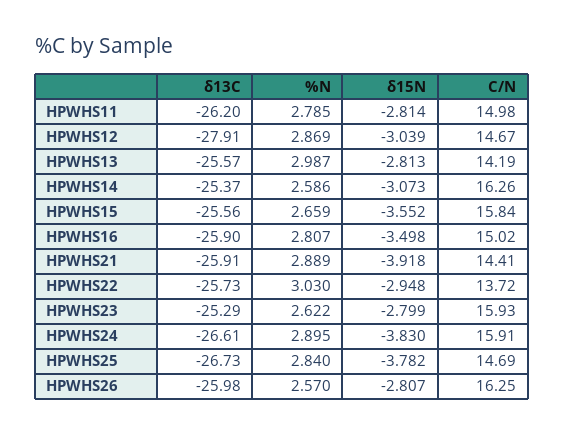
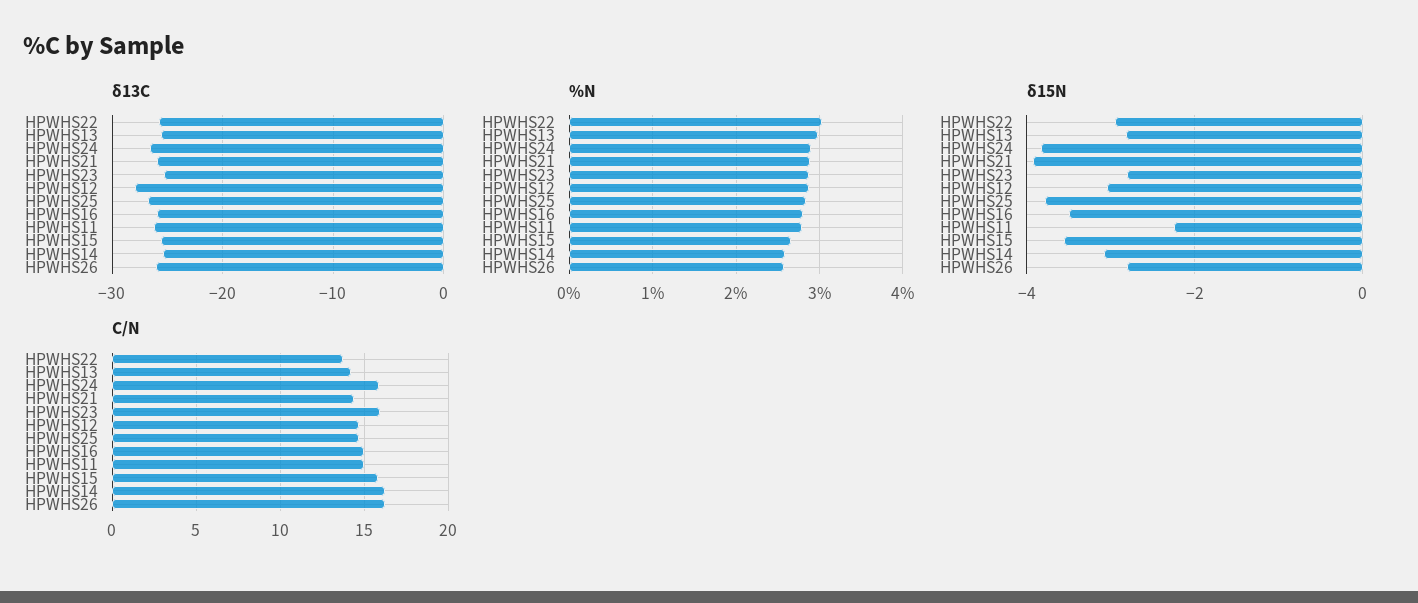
δ15N, HPWHS11: -2.814 -> -2.2
%N, HPWHS23: 2.622 -> 2.9

